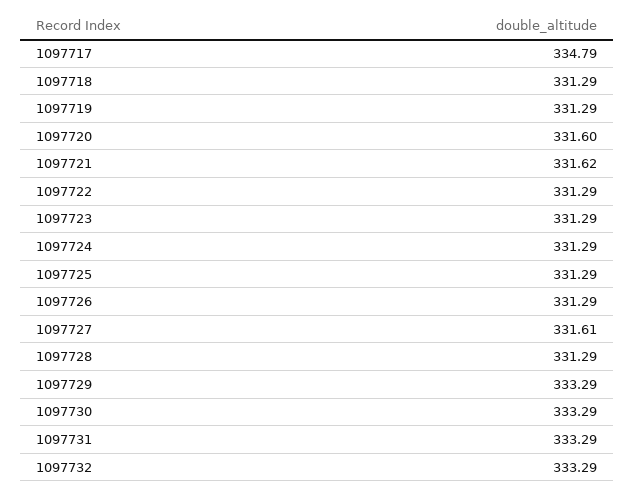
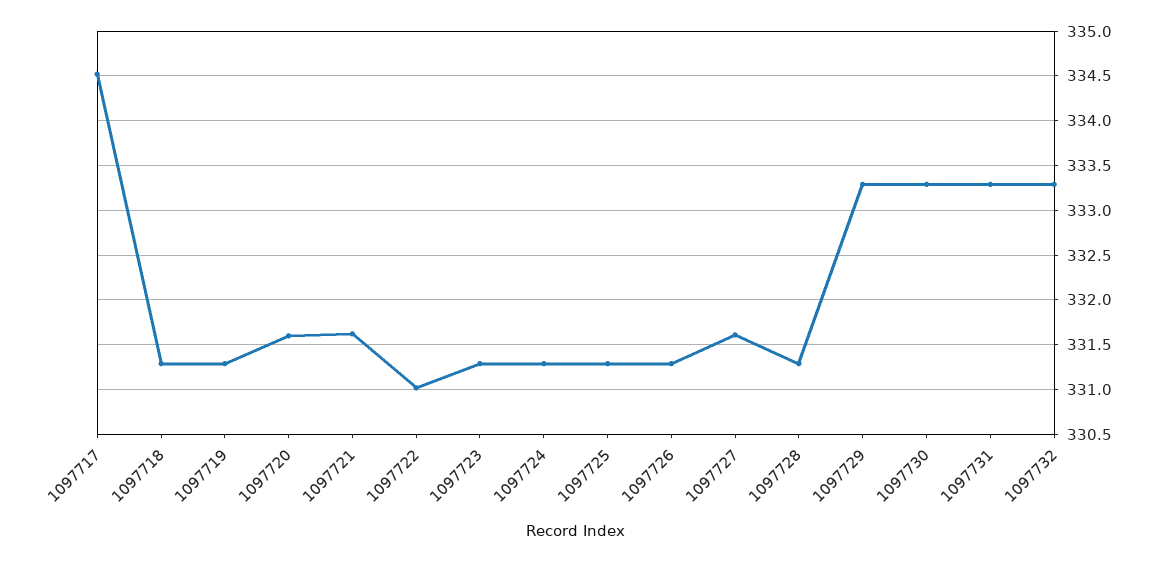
1097717: 334.79 -> 334.5
1097722: 331.29 -> 331

